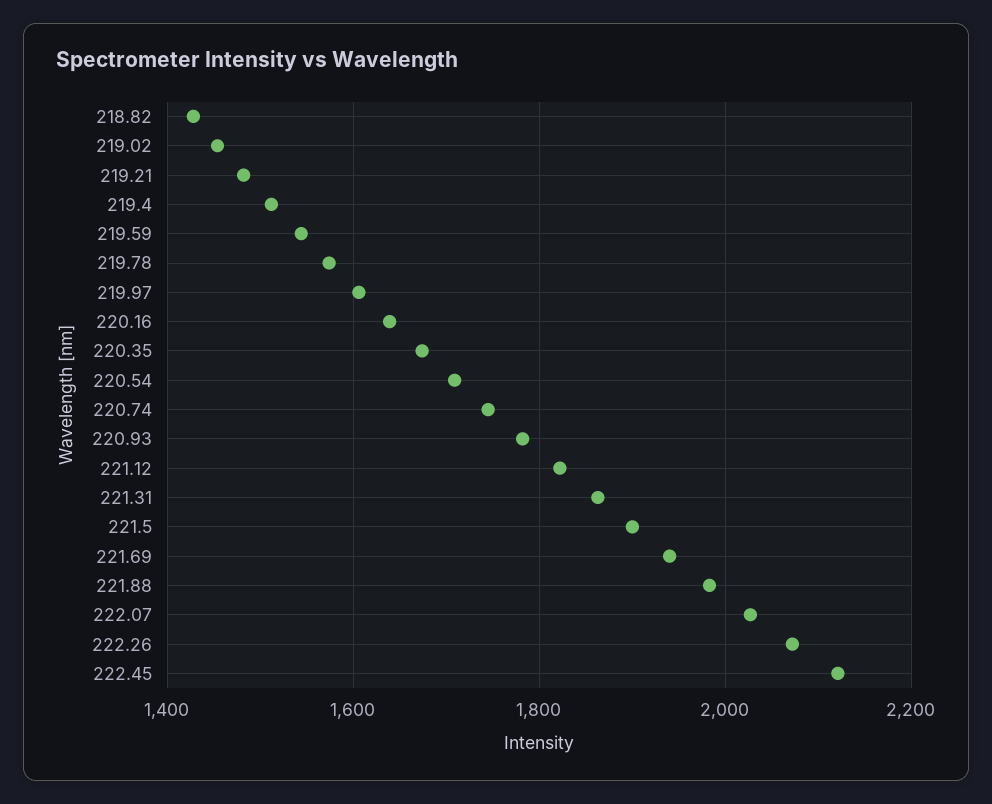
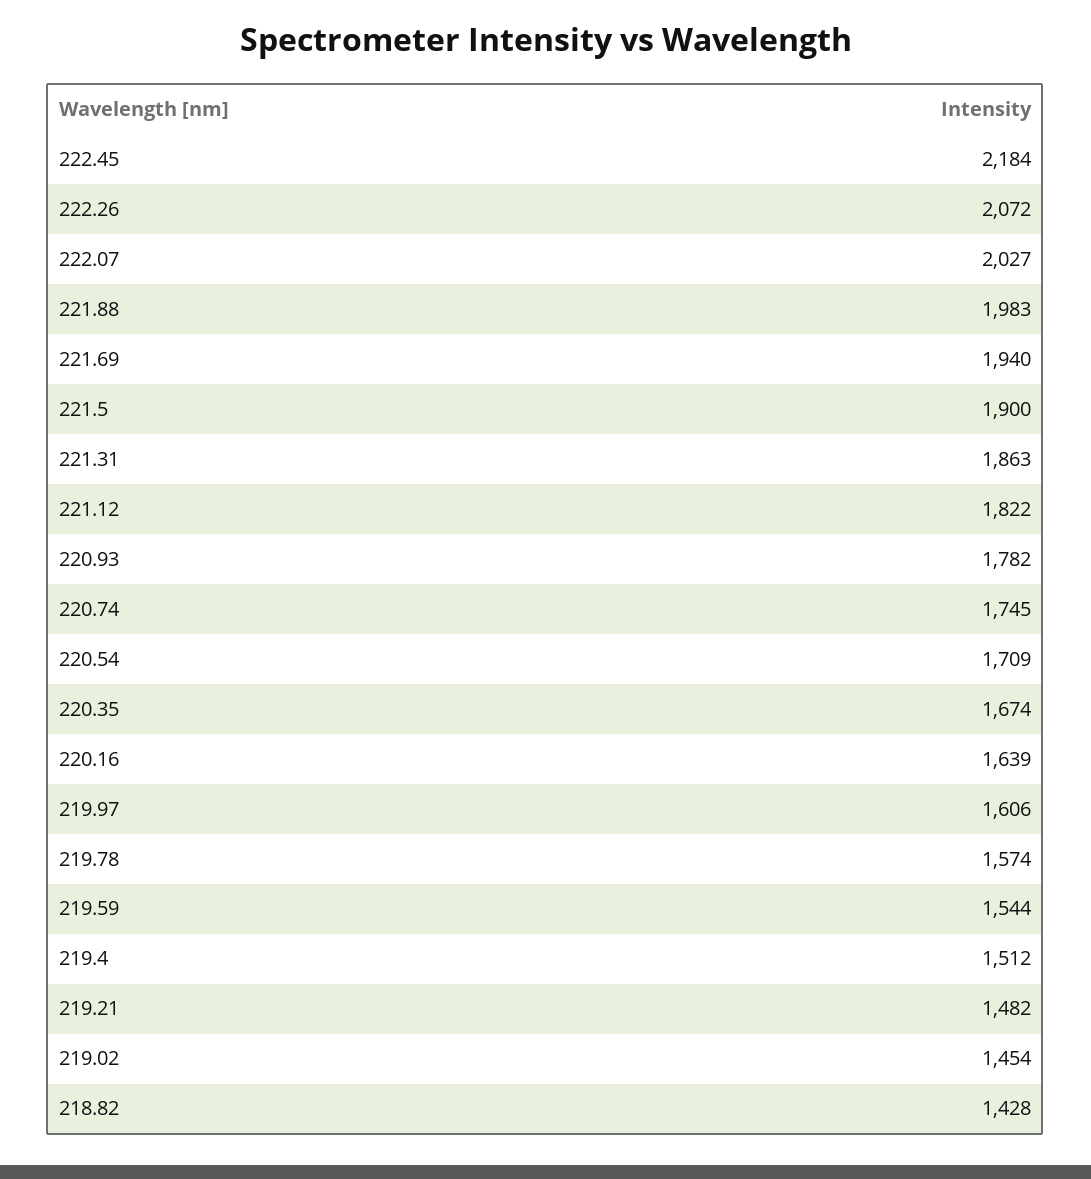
222.45: 2120 -> 2184

